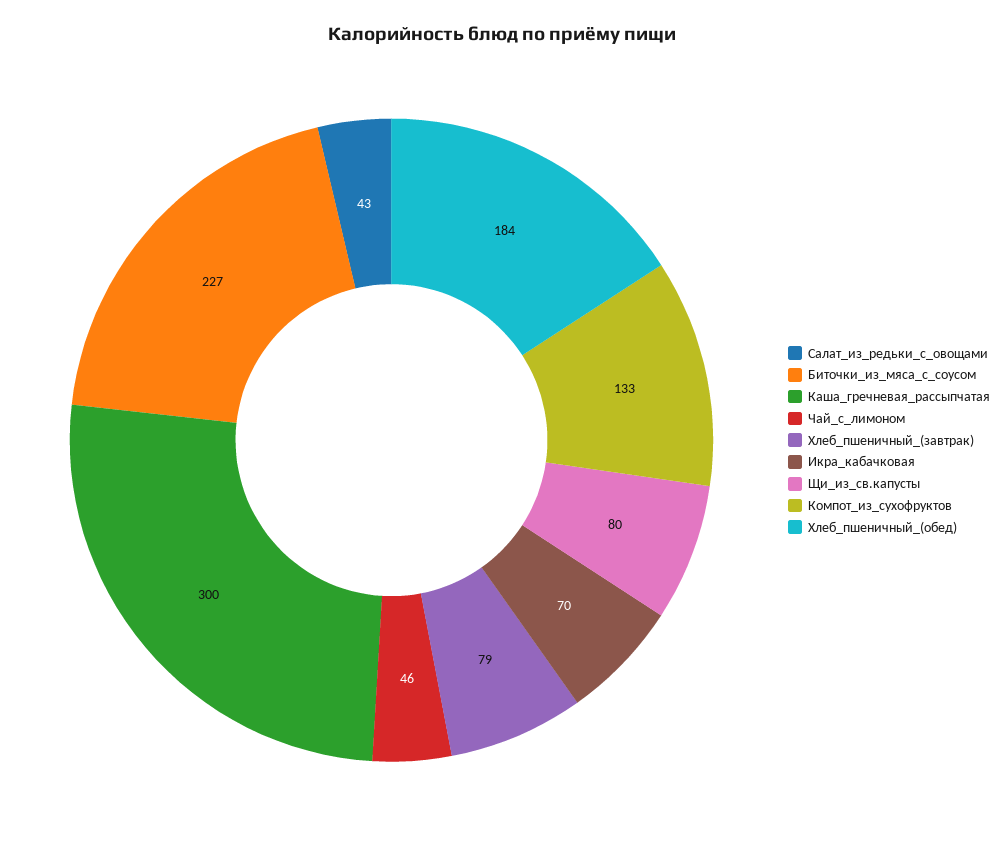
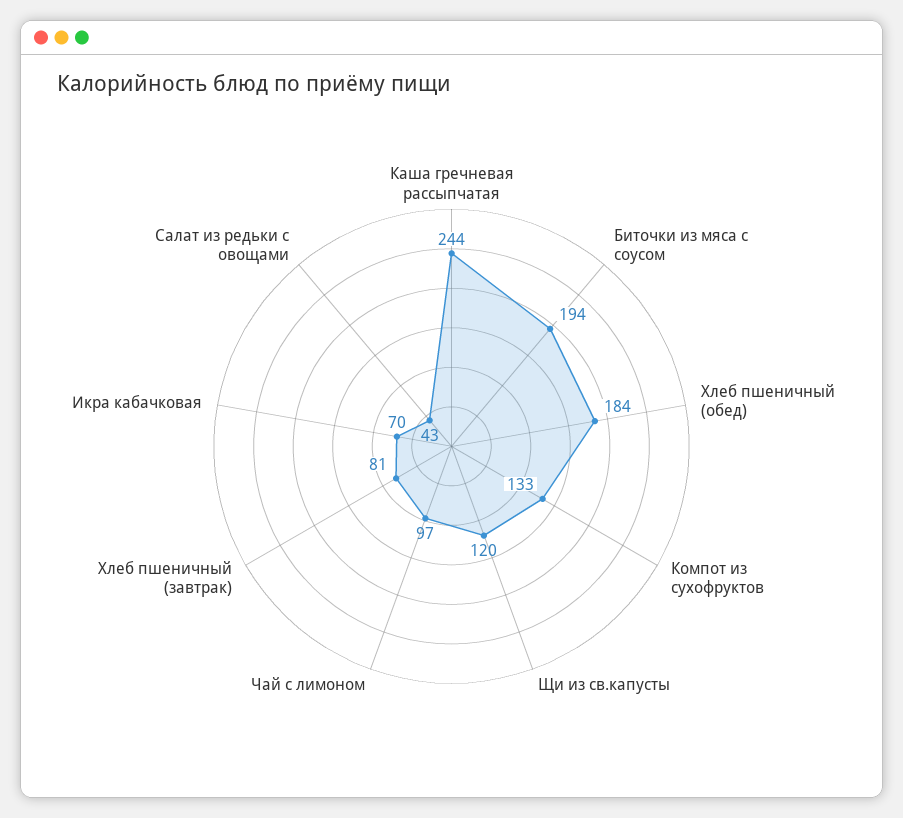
Биточки_из_мяса_с_соусом: 227 -> 194
Каша_гречневая_рассыпчатая: 300 -> 244
Чай_с_лимоном: 46 -> 97
Хлеб_пшеничный_(завтрак): 79 -> 81
Щи_из_св.капусты: 80 -> 120

